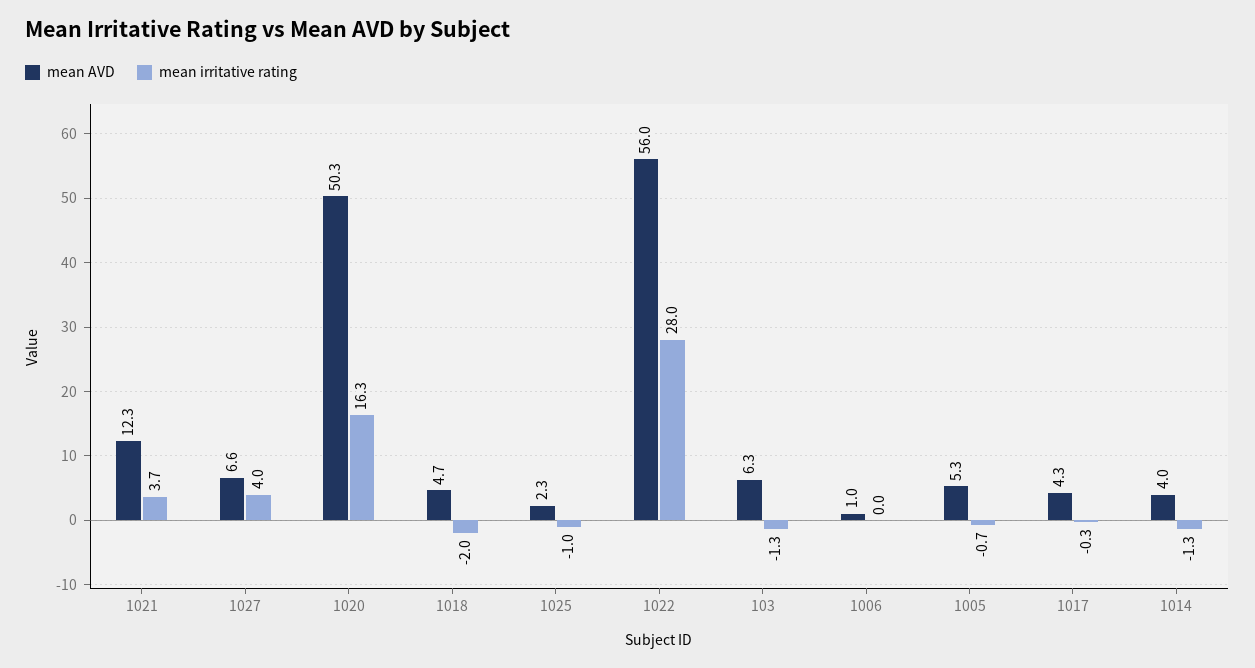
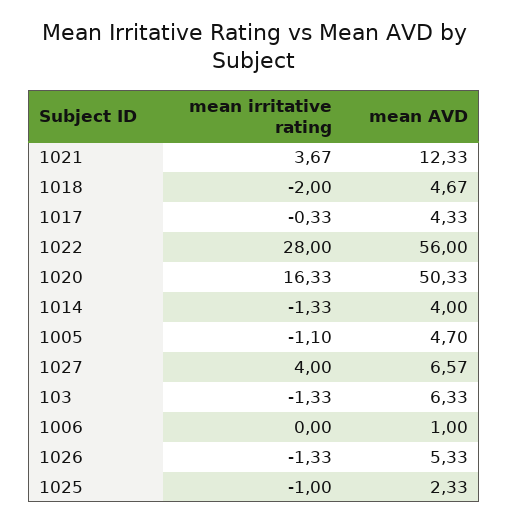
mean AVD, 1005: 5.3 -> 4.7
mean irritative rating, 1005: -0.7 -> -1.1
mean irritative rating, 1026: none -> -1.33
mean AVD, 1026: none -> 5.33

